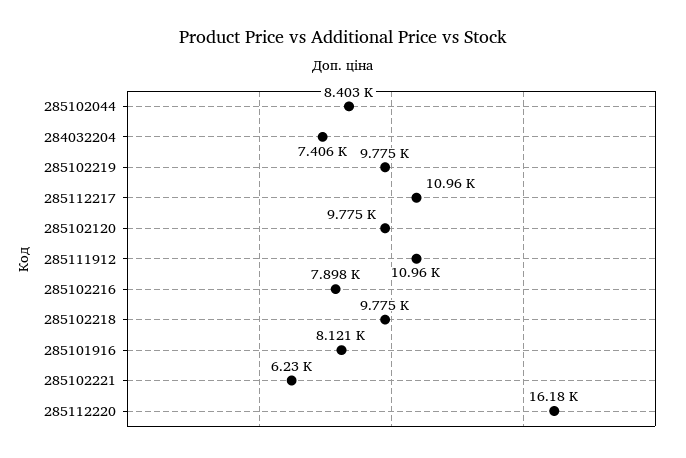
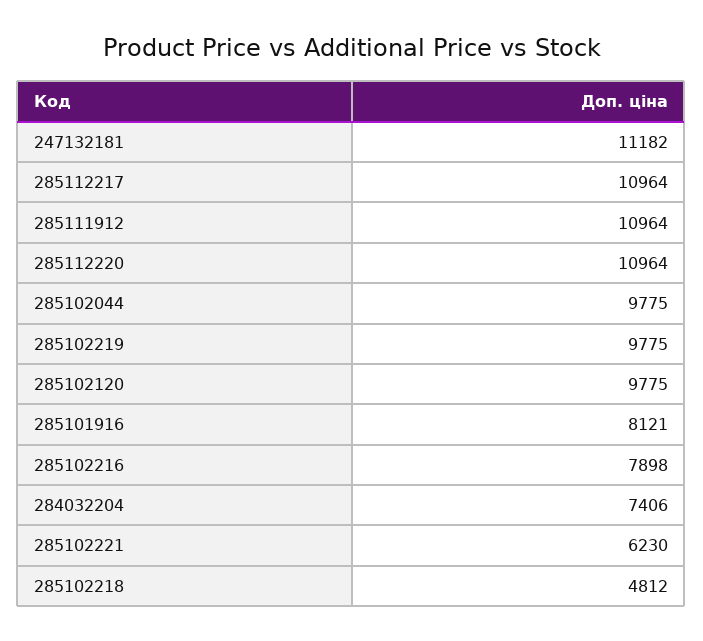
285102044: 8403 -> 9775
285102218: 9775 -> 4812
285112220: 16180 -> 10964
247132181: none -> 11182

